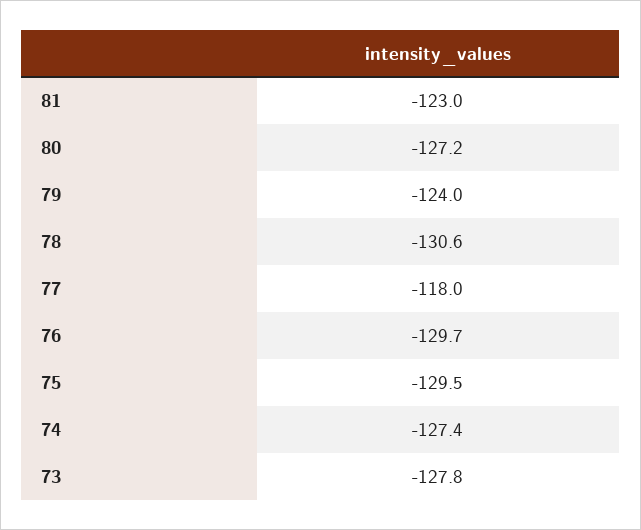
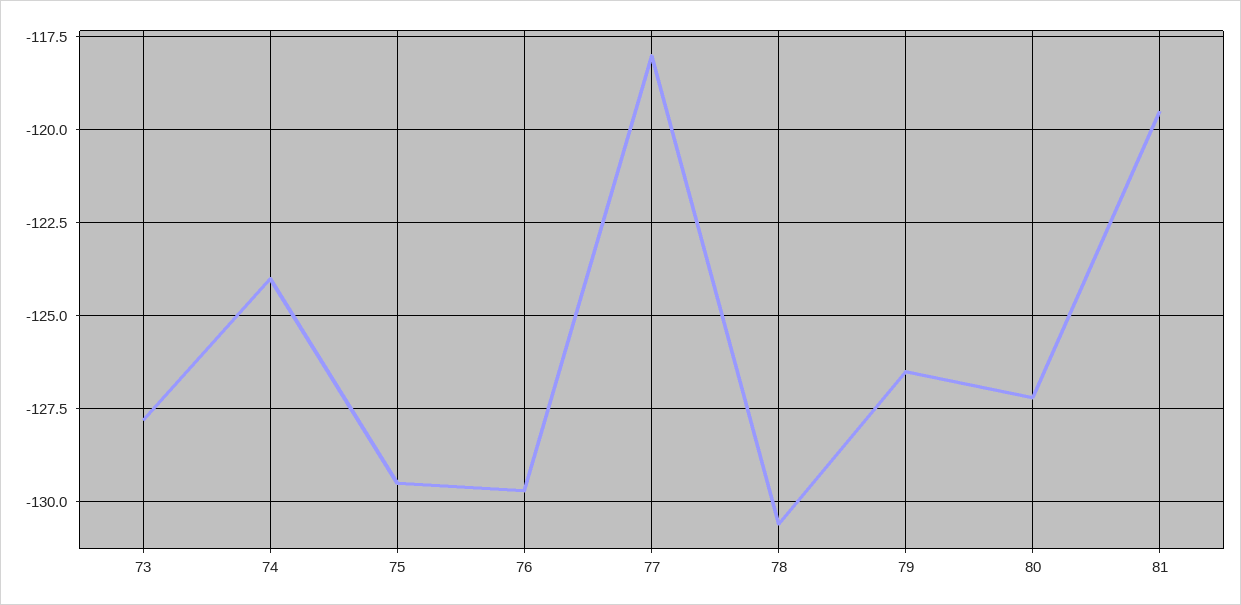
81: -123 -> -119.5
79: -124 -> -126.5
74: -127.4 -> -124

